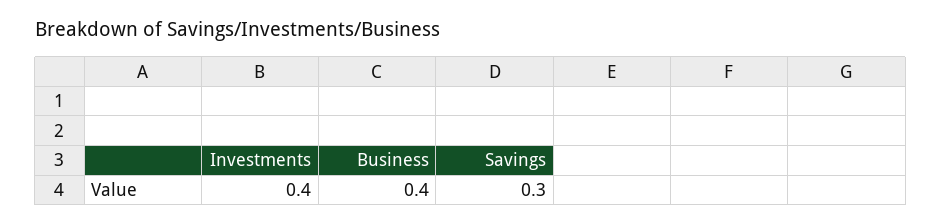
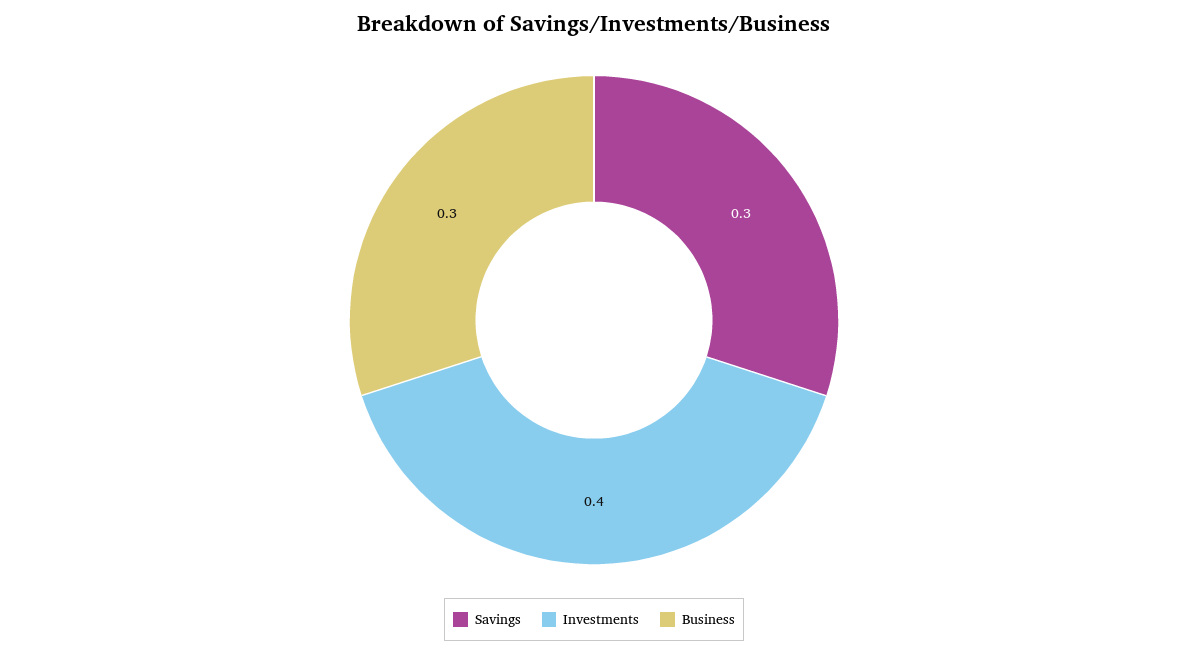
Business: 0.4 -> 0.3

